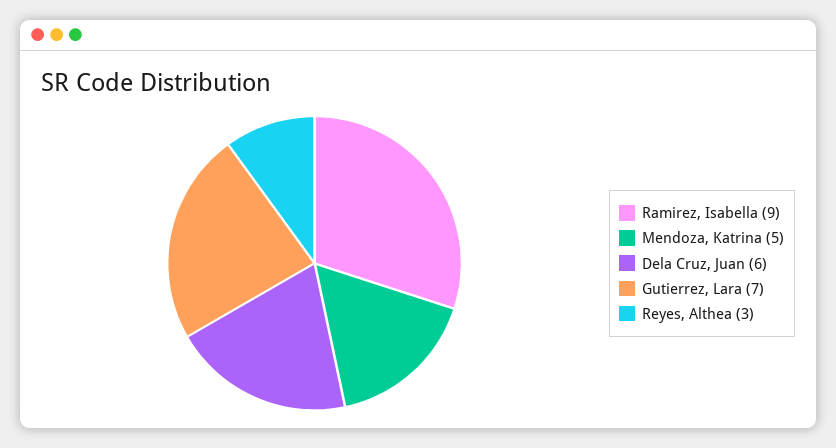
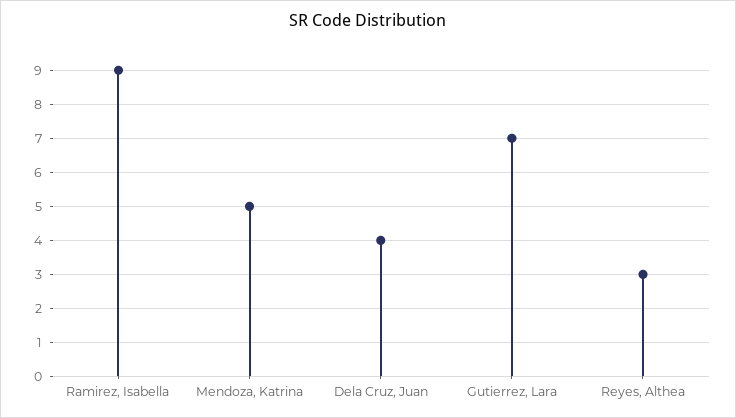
Dela Cruz, Juan: 6 -> 4

